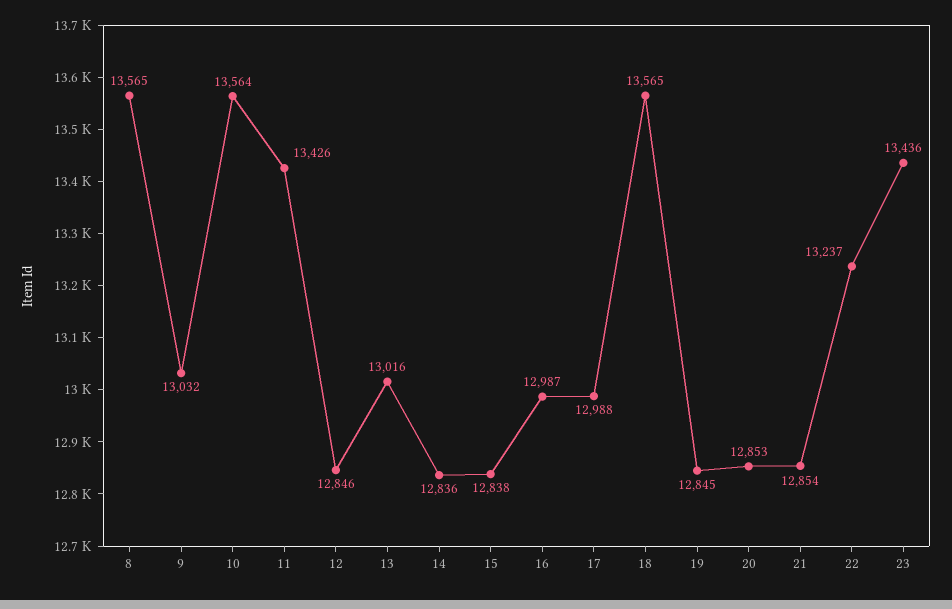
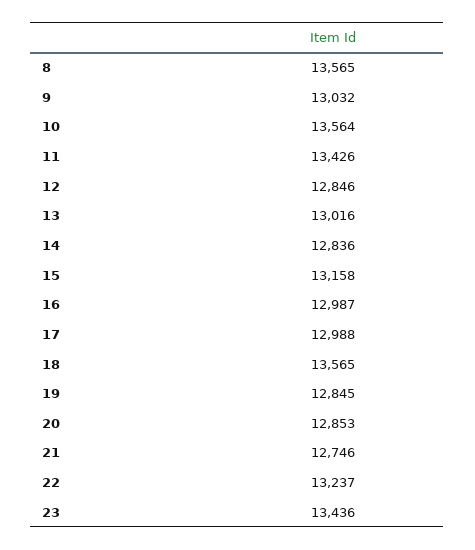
15: 12838 -> 13158
21: 12854 -> 12746

